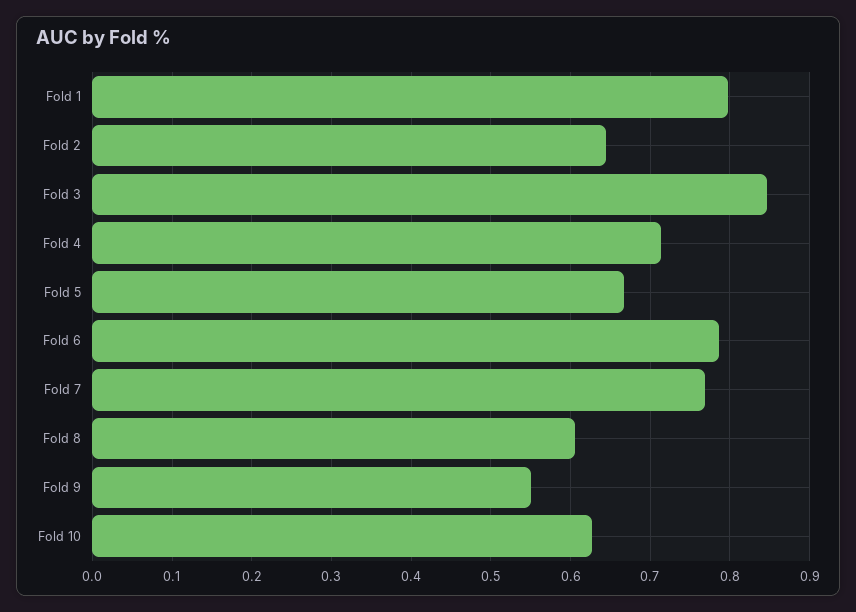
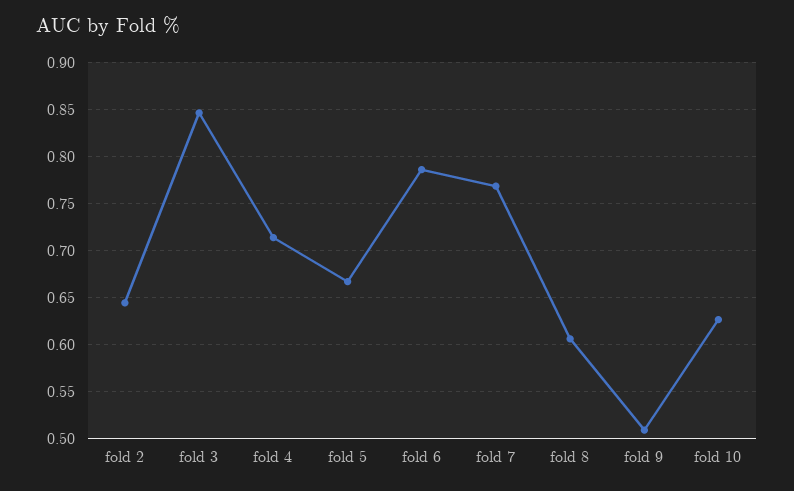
Fold 1: 0.8 -> none
Fold 9: 0.55 -> 0.51

